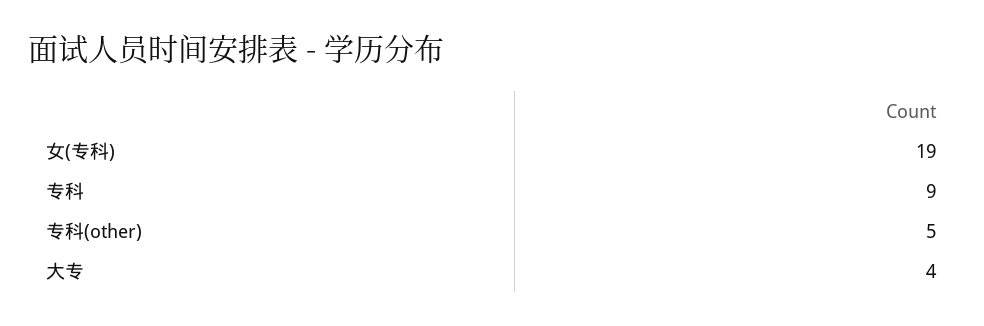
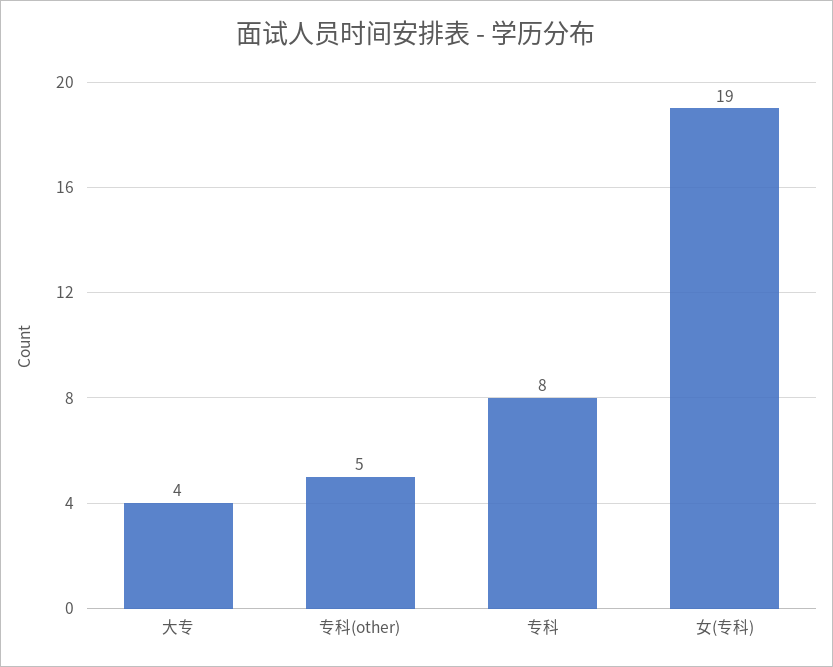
专科: 9 -> 8

